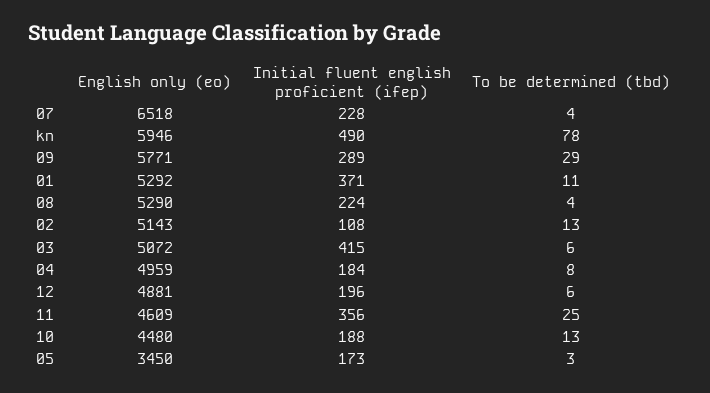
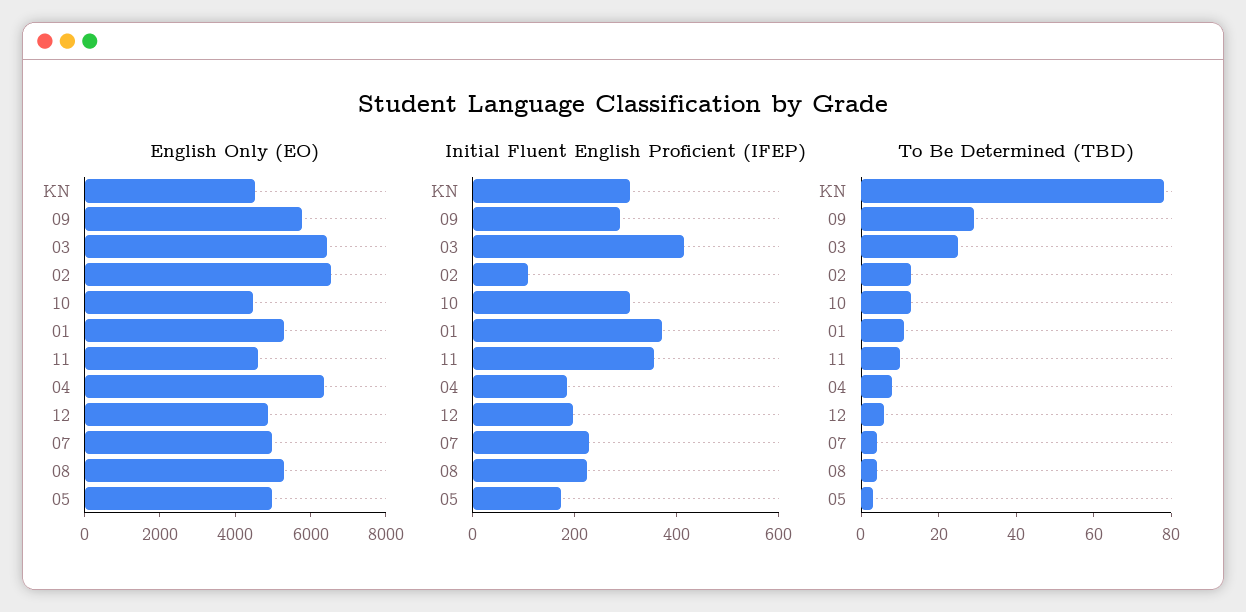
English only (eo), 07: 6518 -> 5000
English only (eo), kn: 5946 -> 4500
Initial fluent english proficient (ifep), kn: 490 -> 300
English only (eo), 02: 5143 -> 6500
English only (eo), 03: 5072 -> 6500
To be determined (tbd), 03: 6 -> 25
English only (eo), 04: 4959 -> 6500
To be determined (tbd), 11: 25 -> 10
Initial fluent english proficient (ifep), 10: 188 -> 300
English only (eo), 05: 3450 -> 5000

